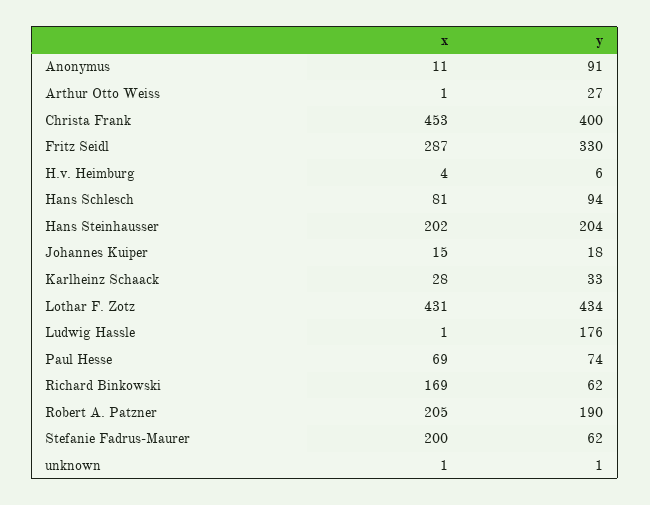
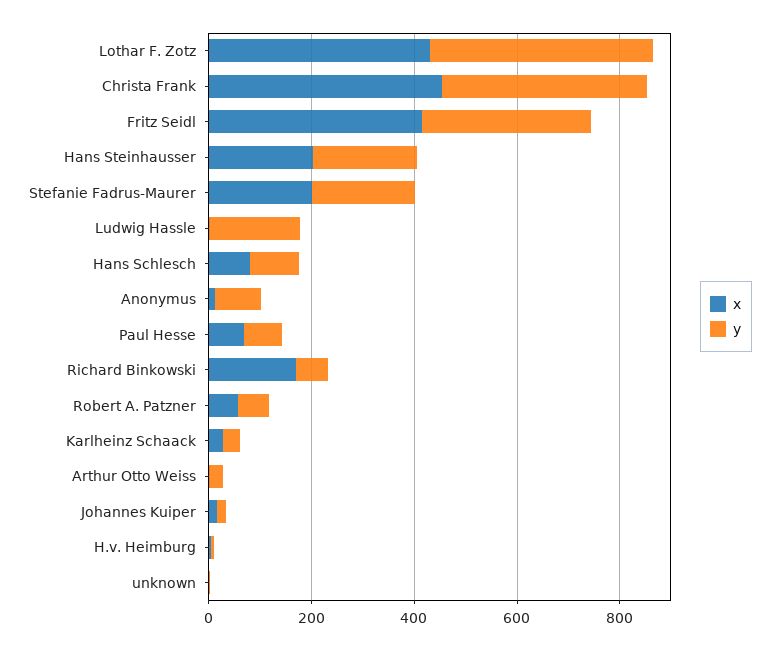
x, Fritz Seidl: 287 -> 400
x, Robert A. Patzner: 205 -> 50
y, Robert A. Patzner: 190 -> 50
y, Stefanie Fadrus-Maurer: 62 -> 200

